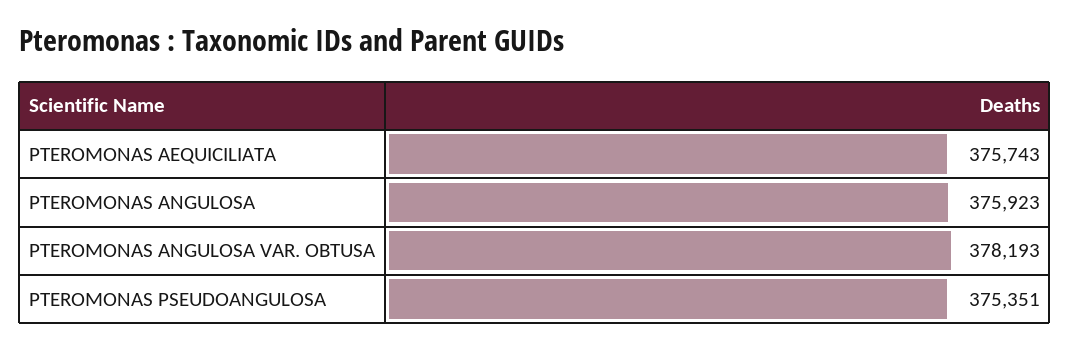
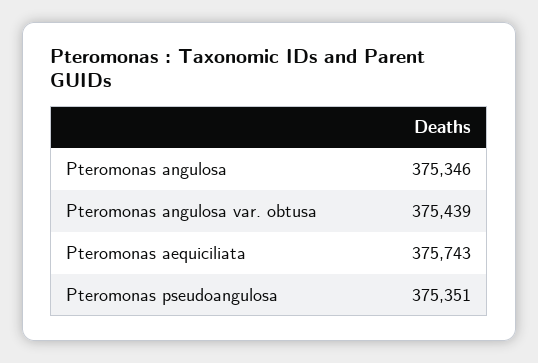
PTEROMONAS ANGULOSA: 375923 -> 375346
PTEROMONAS ANGULOSA VAR. OBTUSA: 378193 -> 375439

